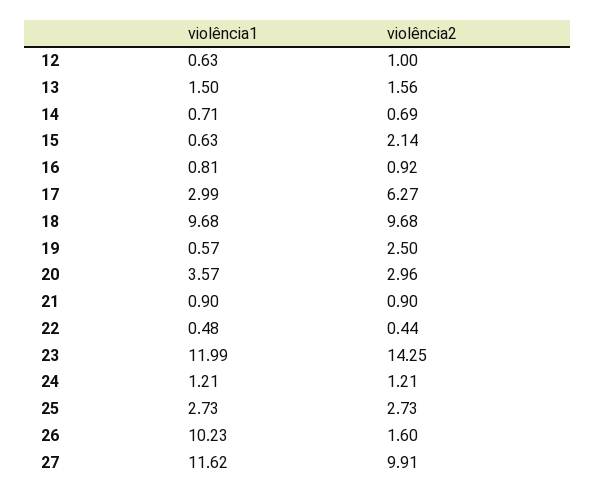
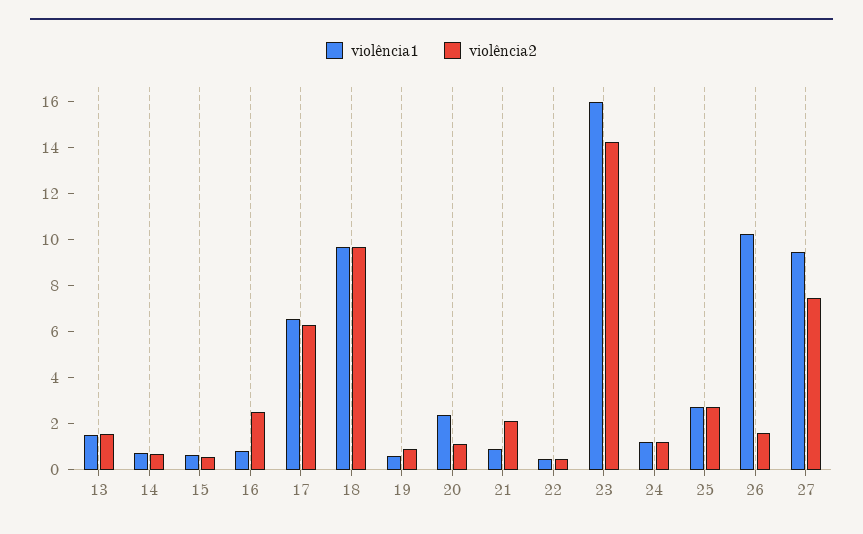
violência1, 12: 0.63 -> none
violência2, 12: 1 -> none
violência2, 15: 2.14 -> 0.5
violência2, 16: 0.92 -> 2.5
violência1, 17: 2.99 -> 6.5
violência2, 19: 2.5 -> 1
violência1, 20: 3.57 -> 2.5
violência2, 20: 2.96 -> 1
violência2, 21: 0.9 -> 2
violência1, 23: 11.99 -> 16
violência1, 27: 11.62 -> 9.5
violência2, 27: 9.91 -> 7.5

